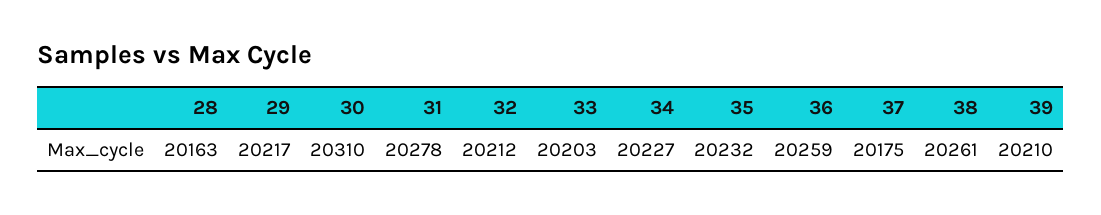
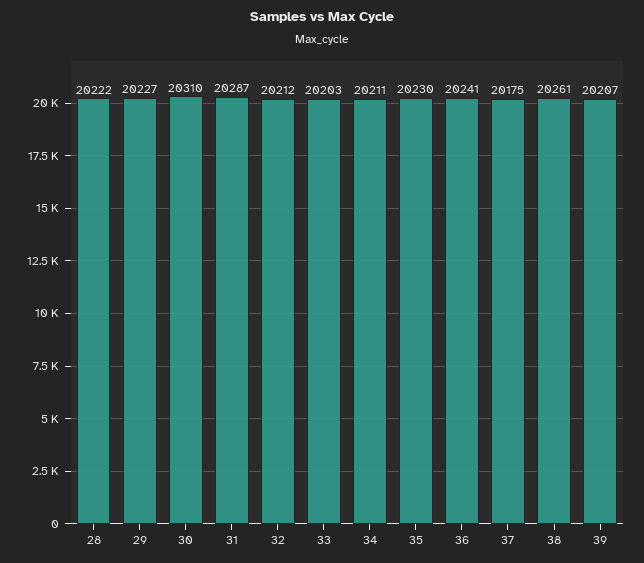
28: 20163 -> 20222
29: 20217 -> 20227
31: 20278 -> 20287
34: 20227 -> 20211
35: 20232 -> 20230
36: 20259 -> 20241
39: 20210 -> 20207

